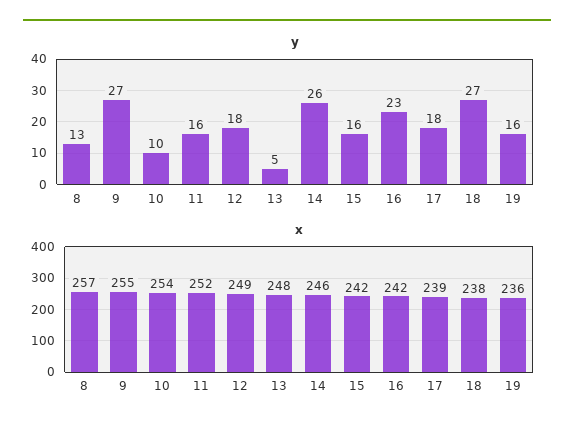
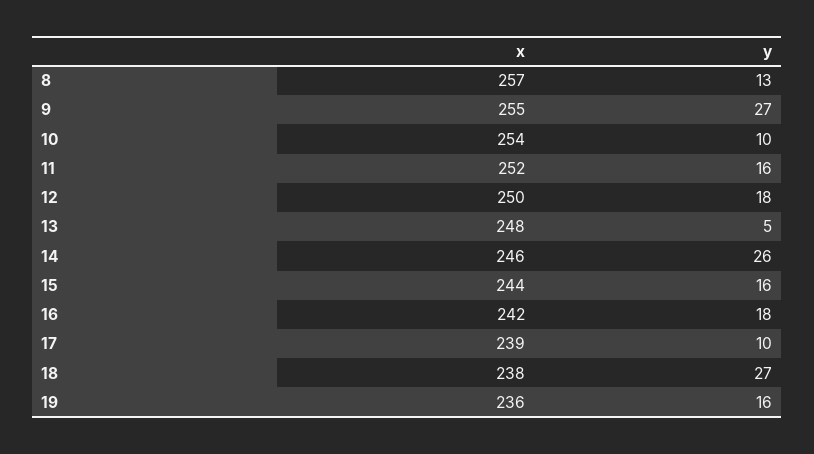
y, 16: 23 -> 18
y, 17: 18 -> 10
x, 12: 249 -> 250
x, 15: 242 -> 244

